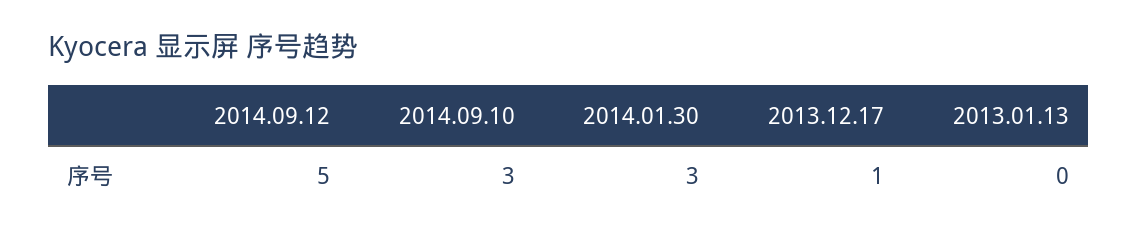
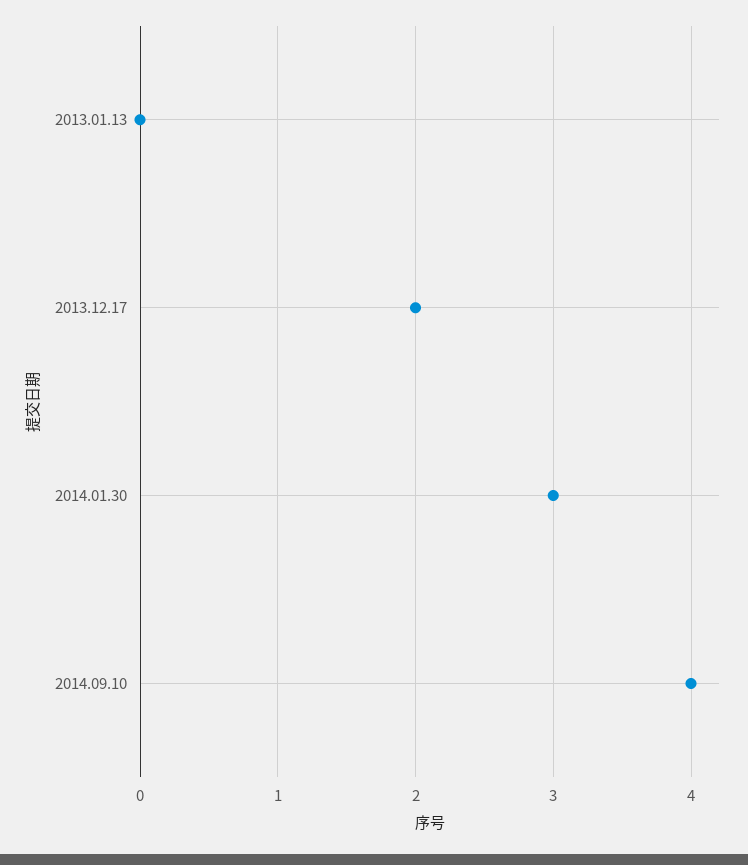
2014.09.12: 5 -> none
2014.09.10: 3 -> 4
2013.12.17: 1 -> 2

